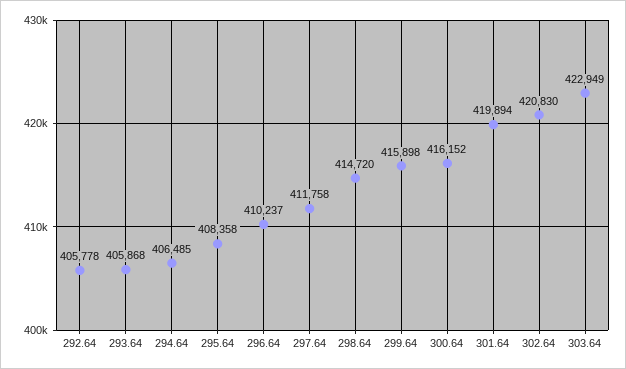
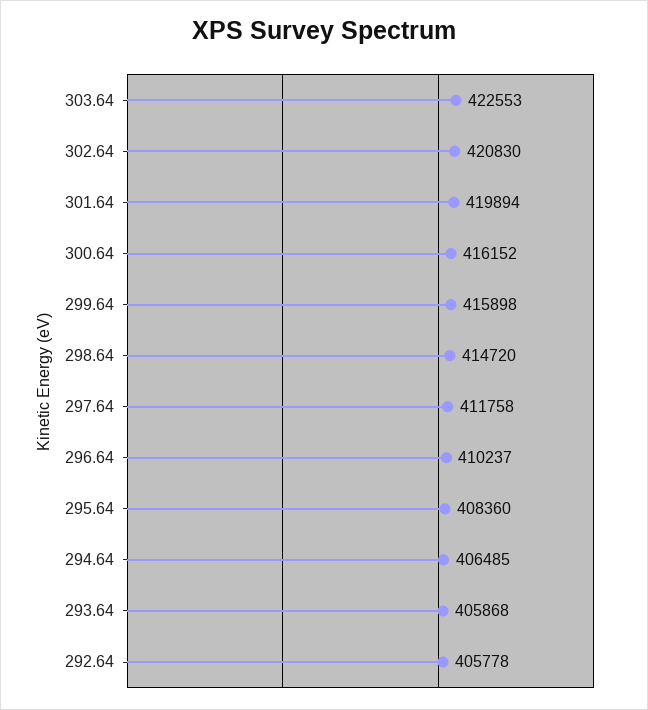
295.64: 408358 -> 408360
303.64: 422949 -> 422553

